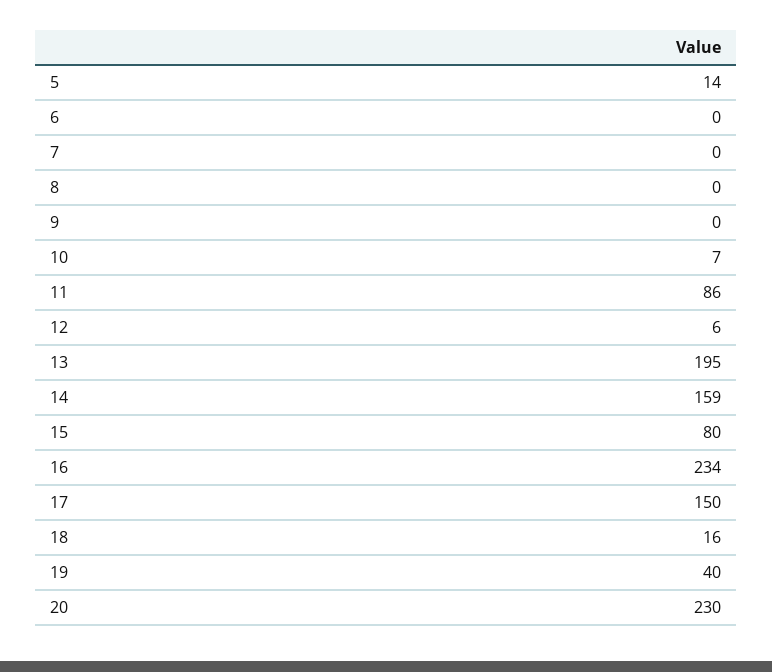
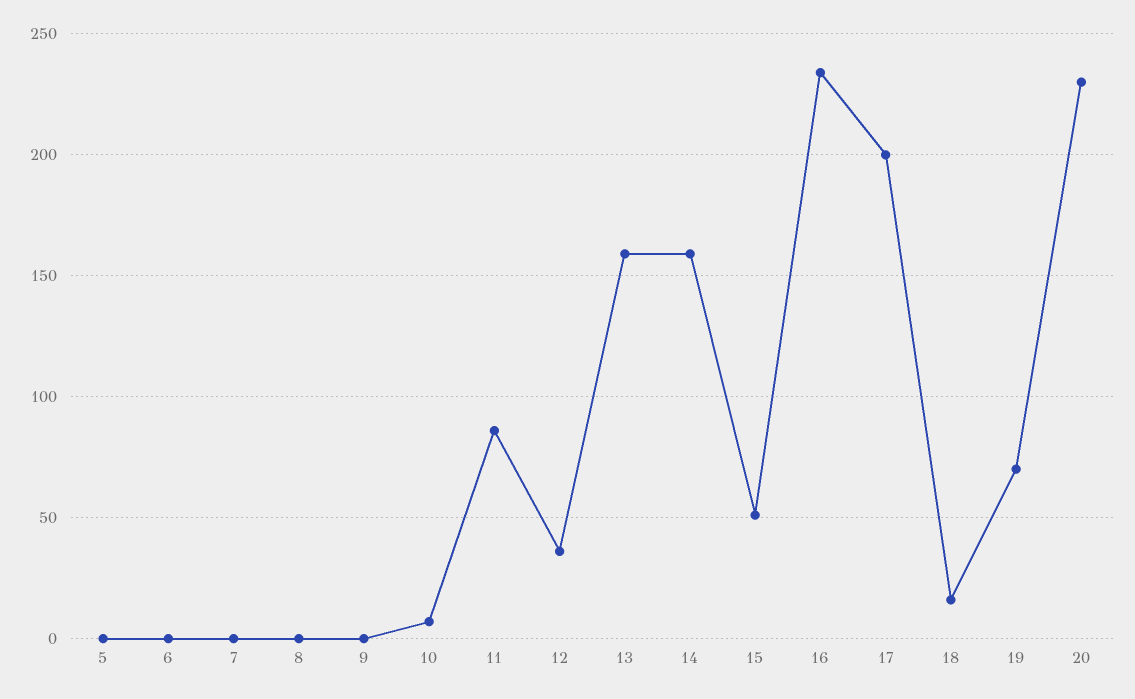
5: 14 -> 0
12: 6 -> 35
13: 195 -> 160
15: 80 -> 50
17: 150 -> 200
19: 40 -> 70

